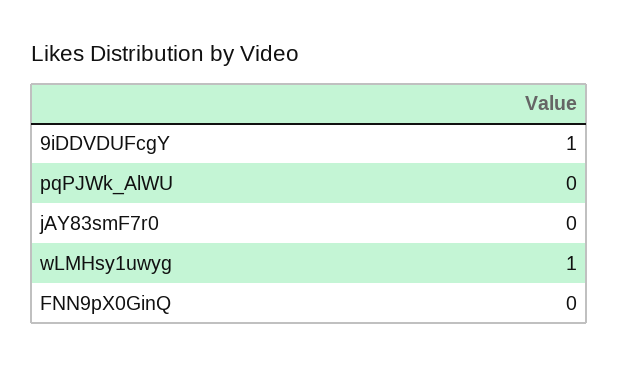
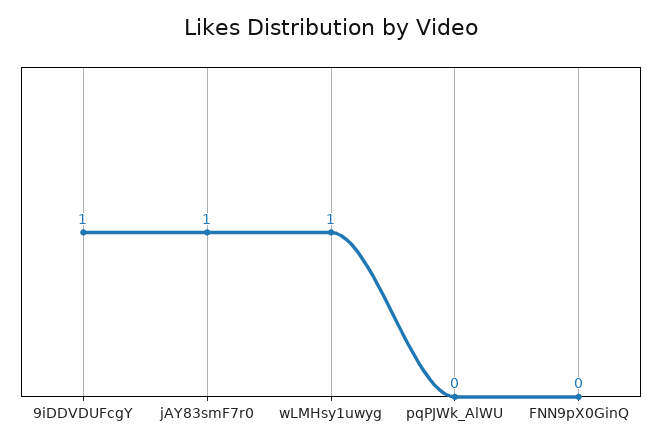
jAY83smF7r0: 0 -> 1

